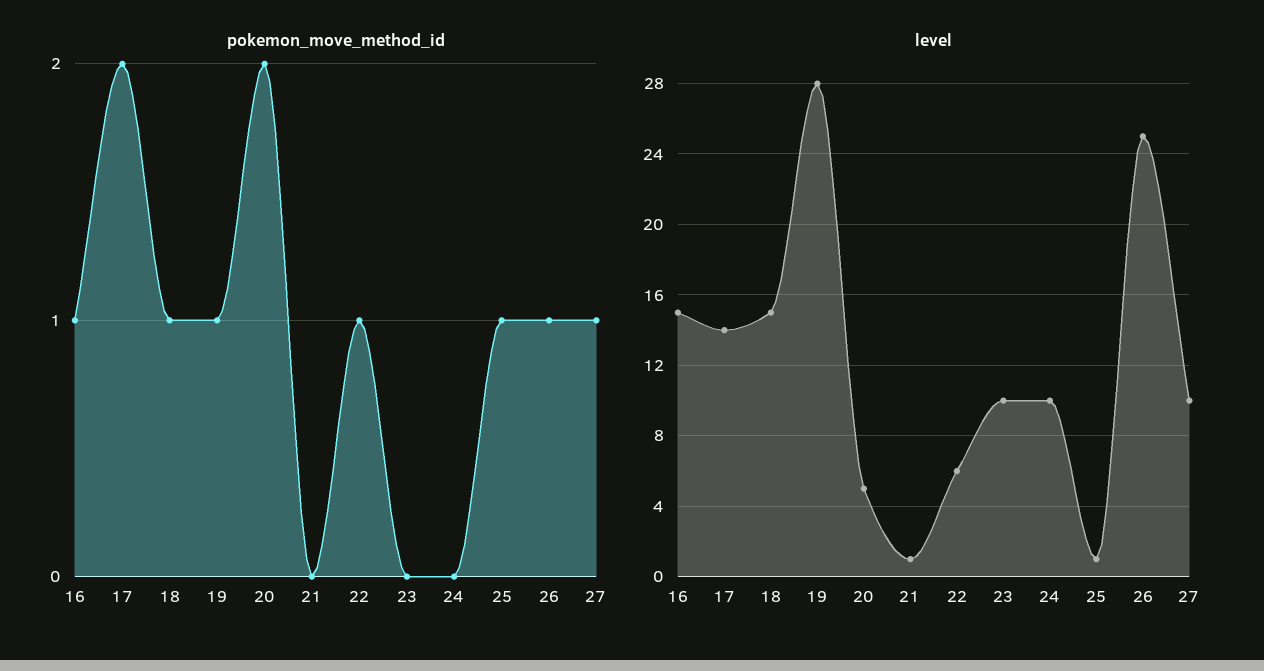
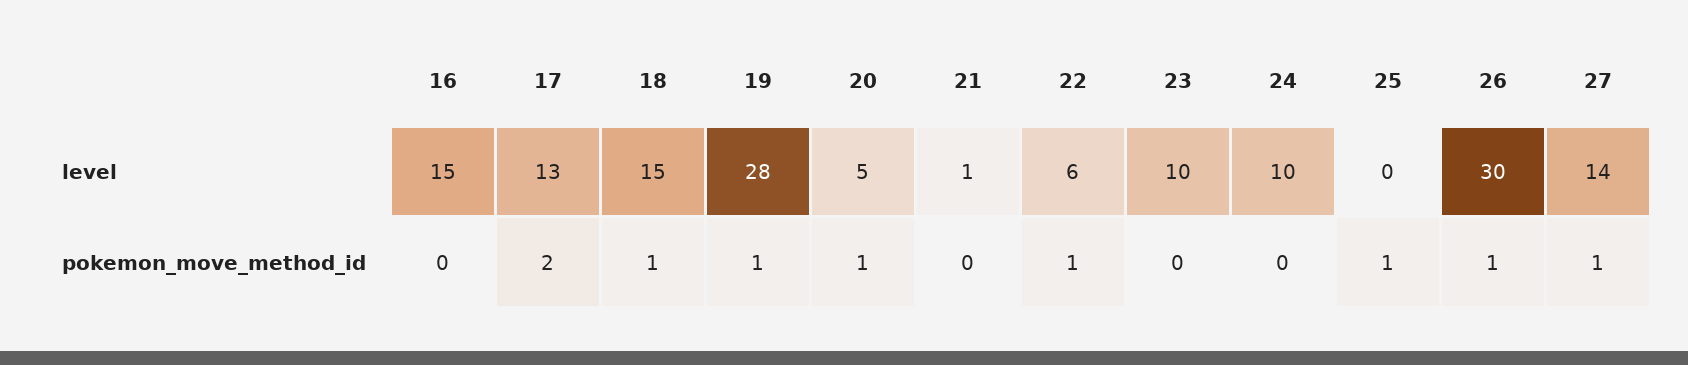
pokemon_move_method_id, 16: 1 -> 0
pokemon_move_method_id, 20: 2 -> 1
level, 17: 14 -> 13
level, 25: 1 -> 0
level, 26: 25 -> 30
level, 27: 10 -> 14

